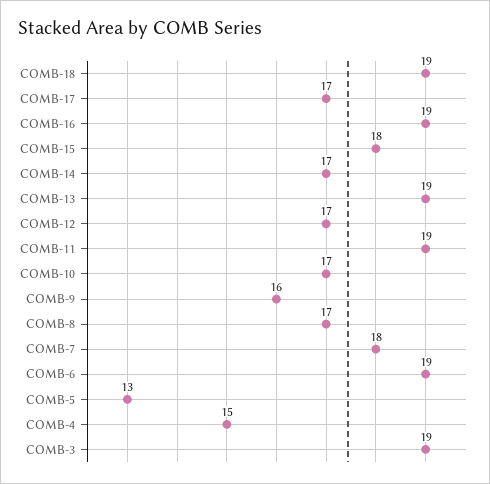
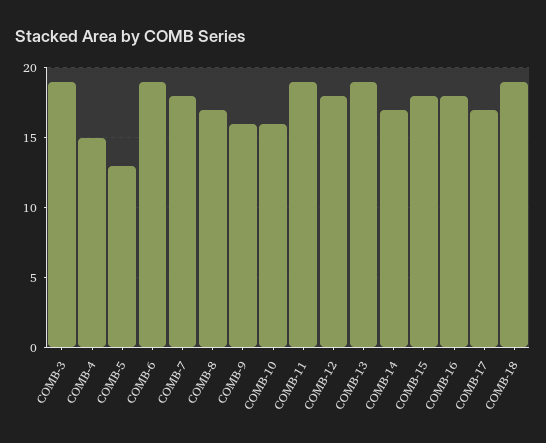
COMB-16: 19 -> 18
COMB-12: 17 -> 18
COMB-10: 17 -> 16

